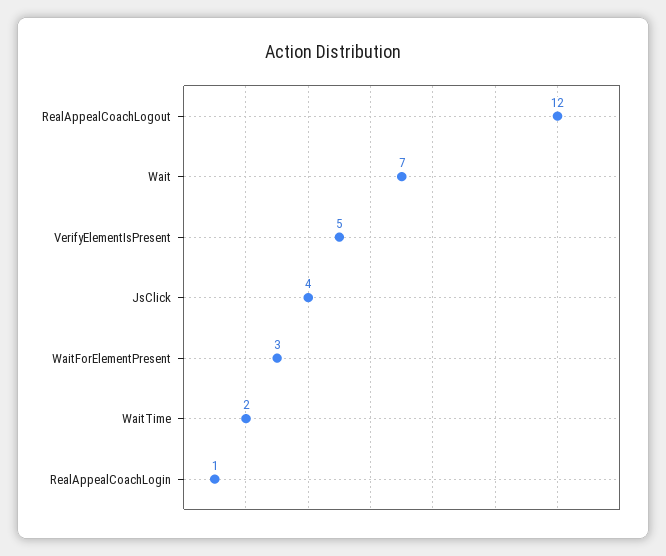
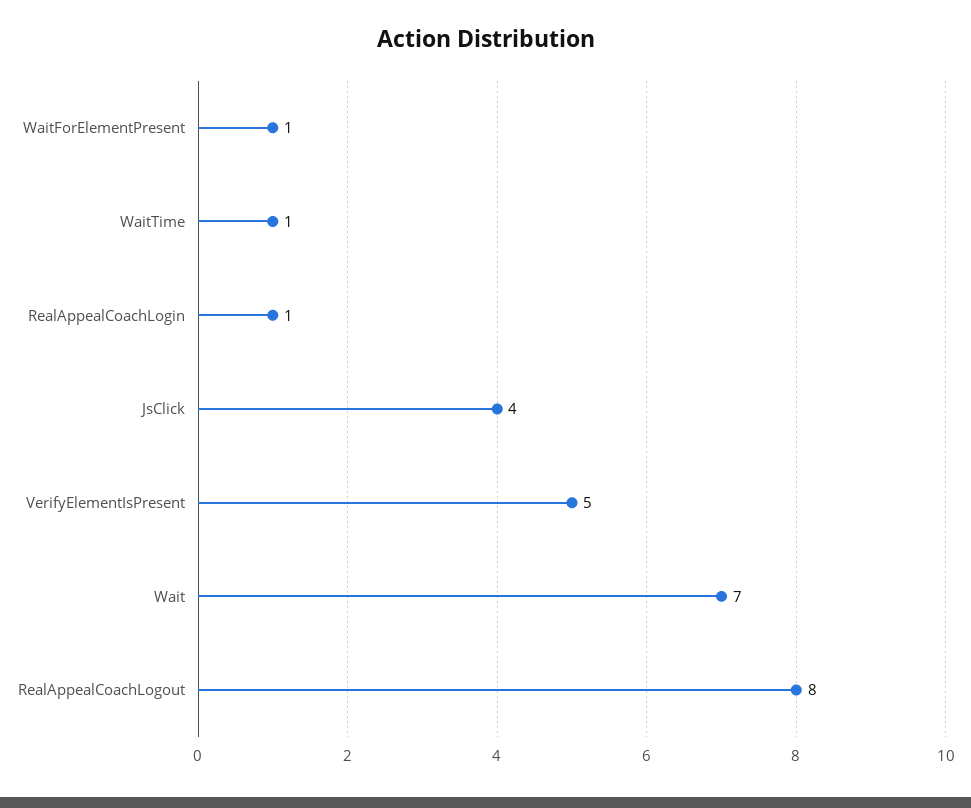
RealAppealCoachLogout: 12 -> 8
WaitForElementPresent: 3 -> 1
WaitTime: 2 -> 1

